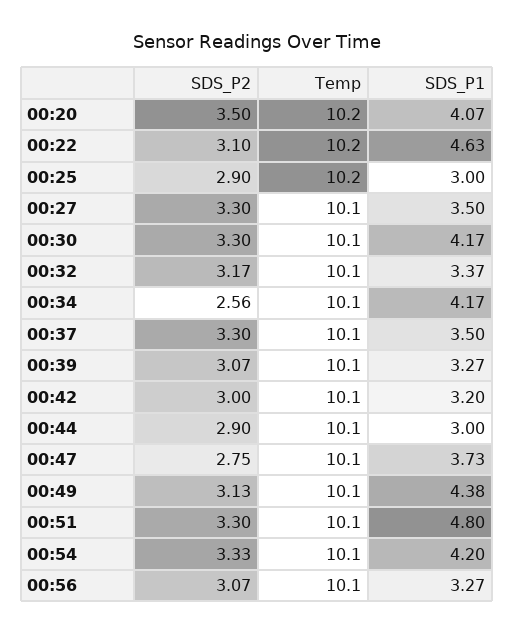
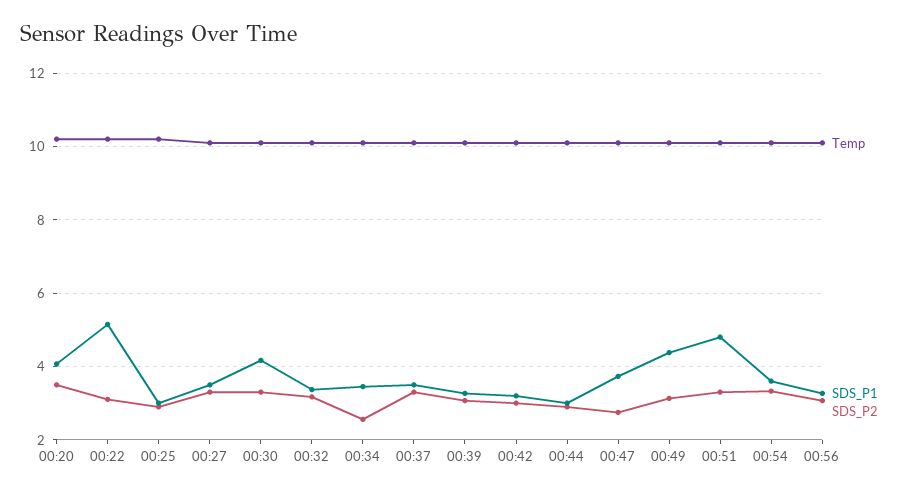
SDS_P1, 00:22: 4.63 -> 5.2
SDS_P1, 00:34: 4.17 -> 3.4
SDS_P1, 00:54: 4.2 -> 3.6

